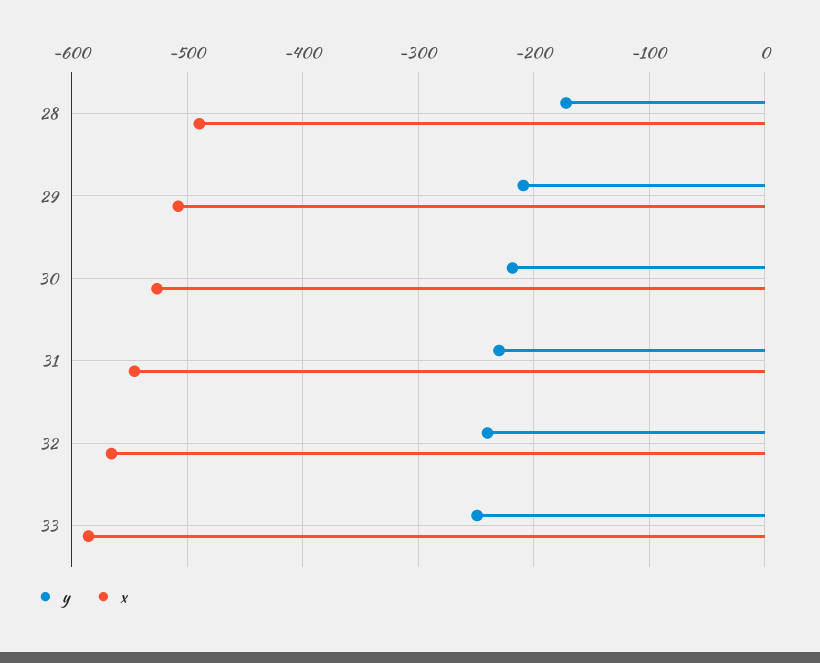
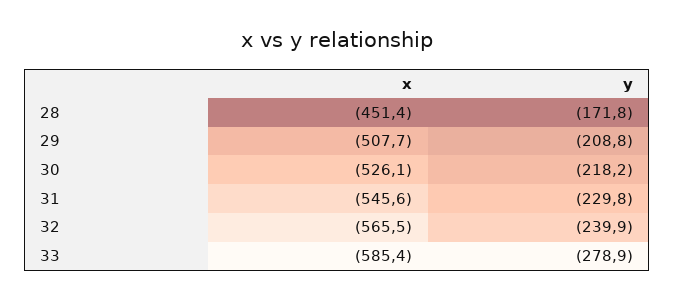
x, 28: -490 -> -451.4
y, 33: -250 -> -278.9

